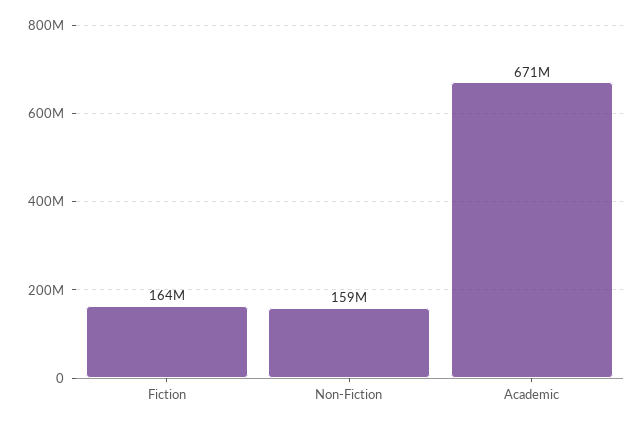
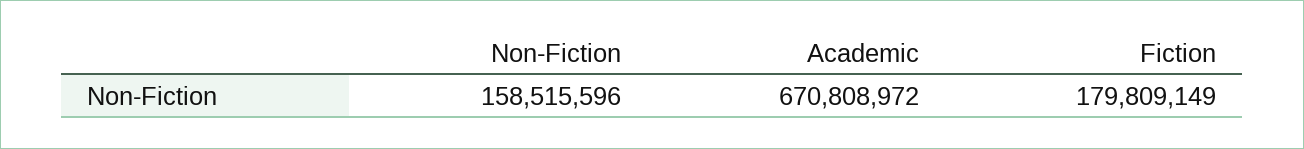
Fiction: 164000000 -> 179809149

